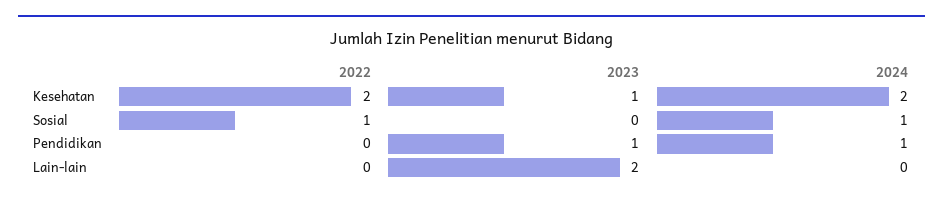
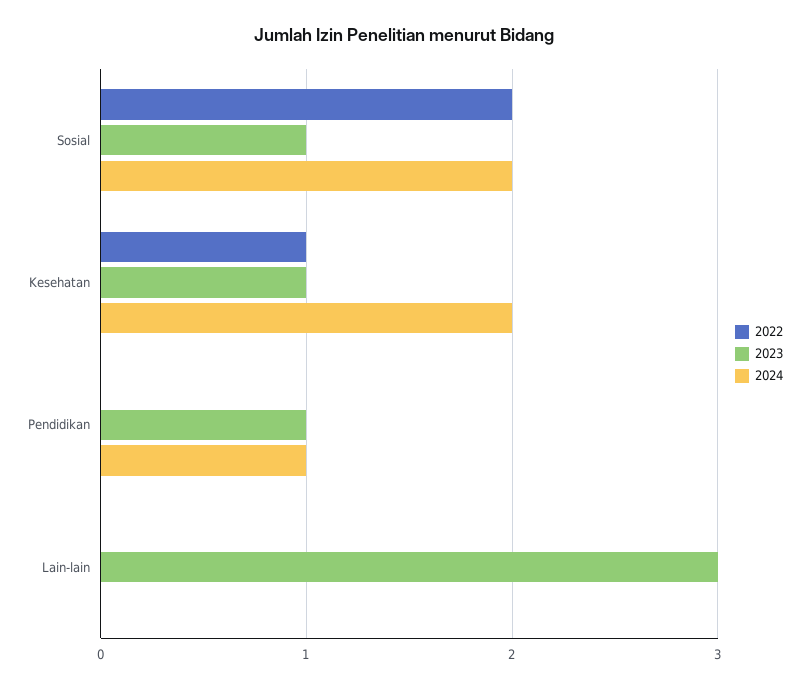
2022, Kesehatan: 2 -> 1
2022, Sosial: 1 -> 2
2023, Sosial: 0 -> 1
2024, Sosial: 1 -> 2
2023, Lain-lain: 2 -> 3

